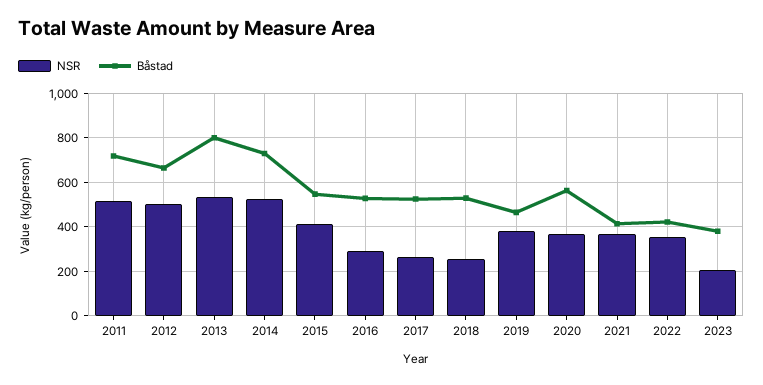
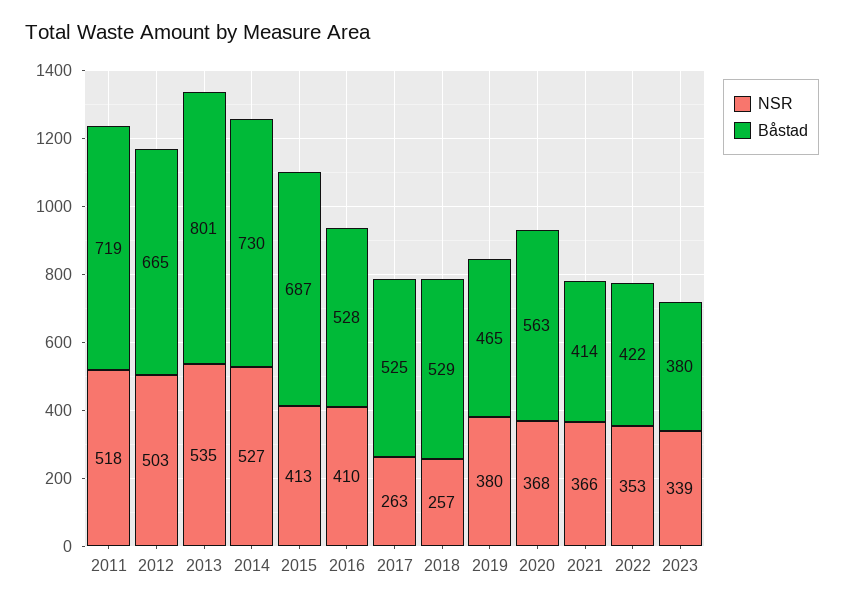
Båstad, 2015: 550 -> 687
NSR, 2016: 300 -> 410
NSR, 2023: 200 -> 339

